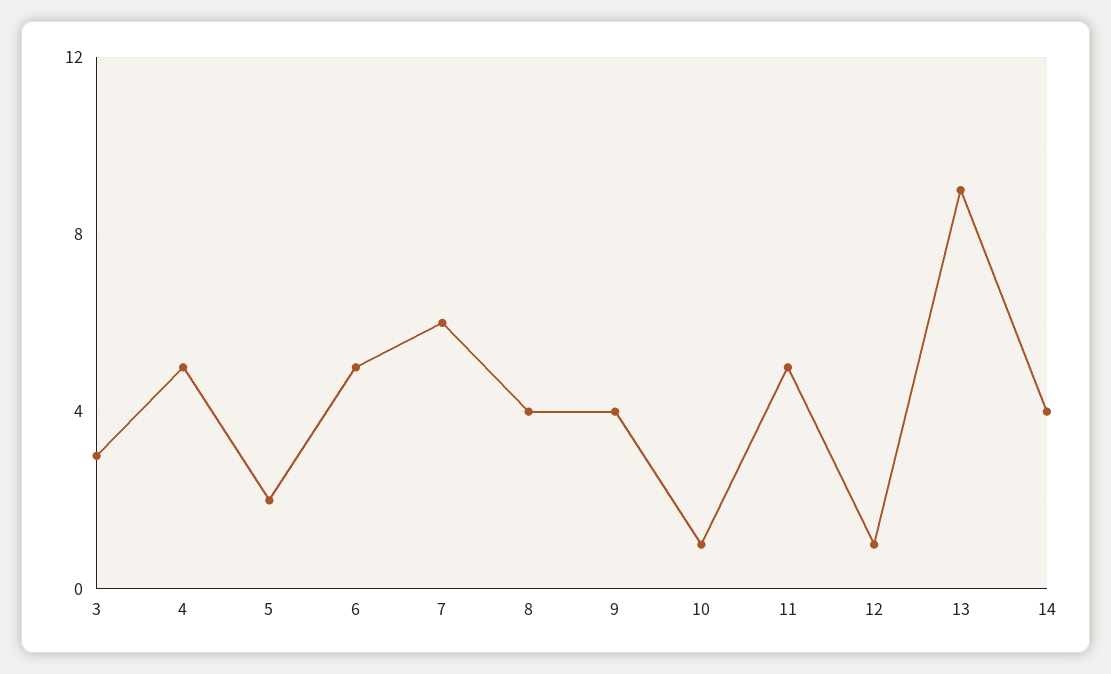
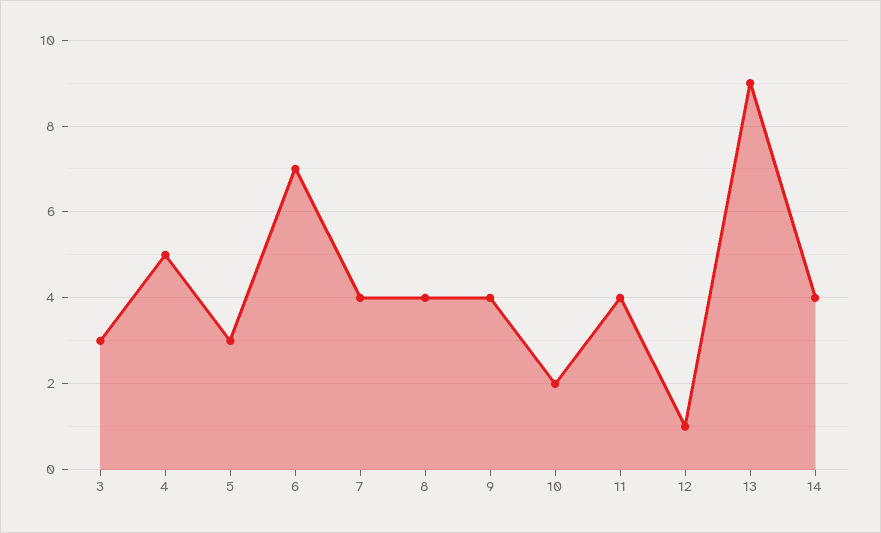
5: 2 -> 3
6: 5 -> 7
7: 6 -> 4
10: 1 -> 2
11: 5 -> 4

